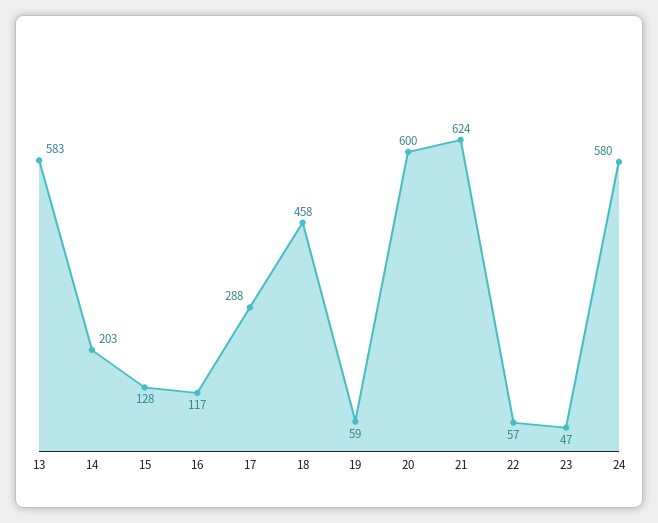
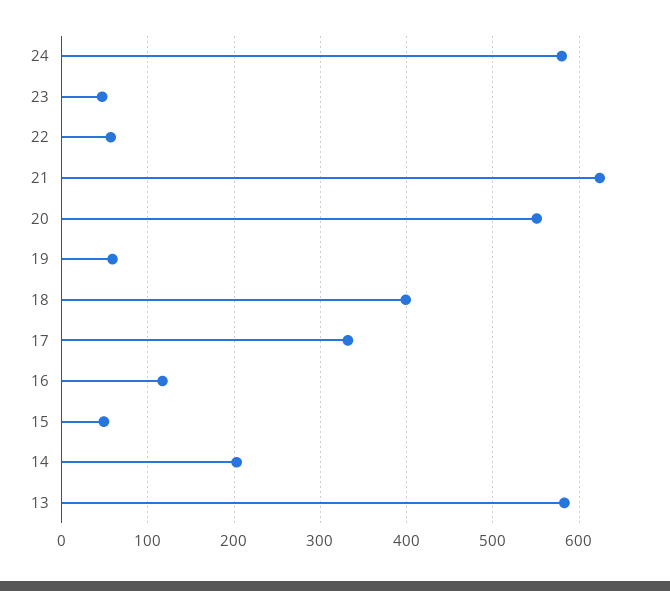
15: 128 -> 50
17: 288 -> 330
18: 458 -> 400
20: 600 -> 550

